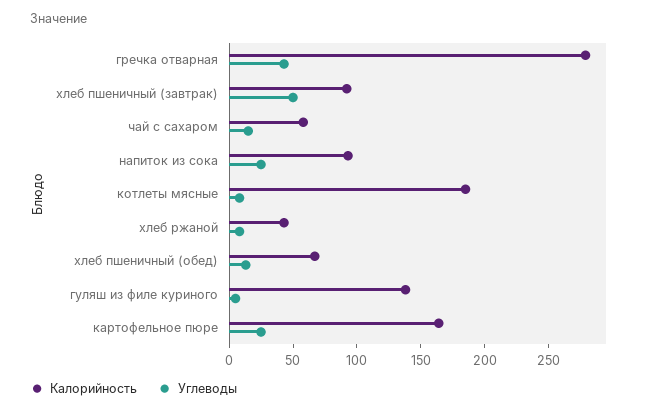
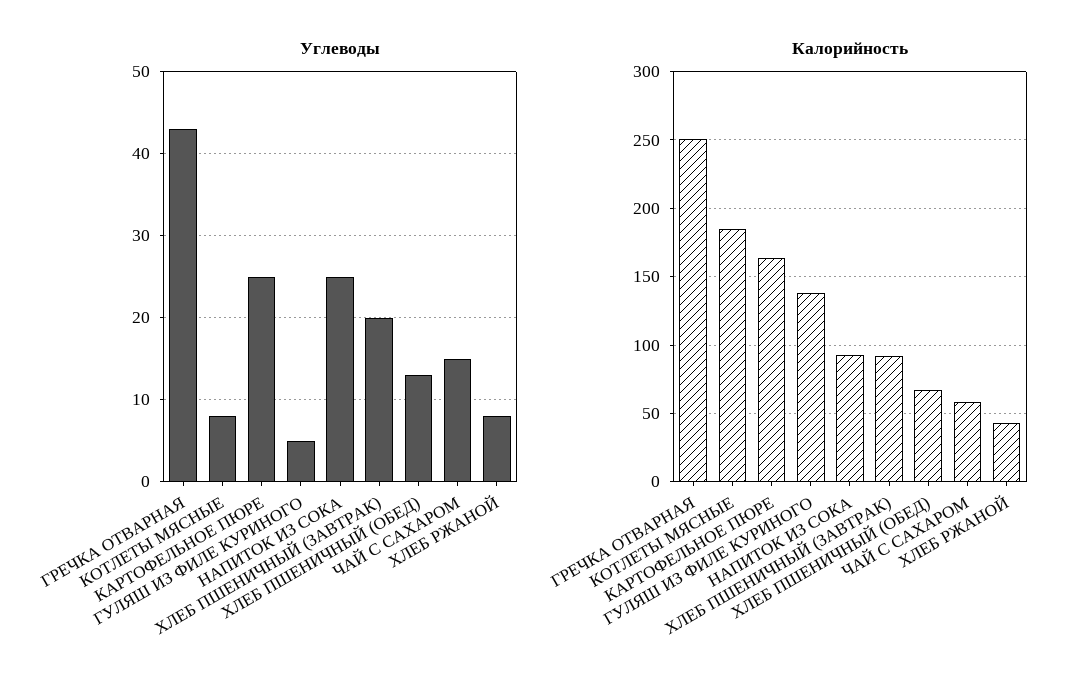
Калорийность, гречка отварная: 280 -> 250
Углеводы, хлеб пшеничный (завтрак): 50 -> 20

